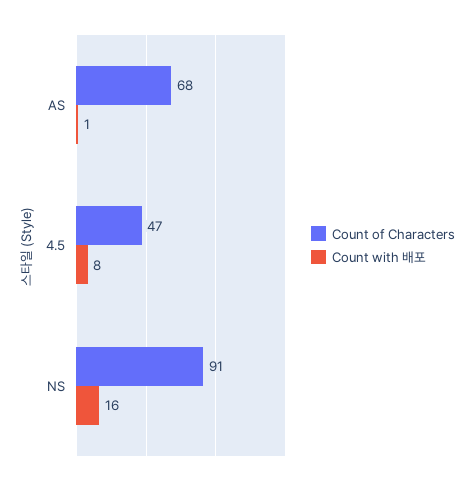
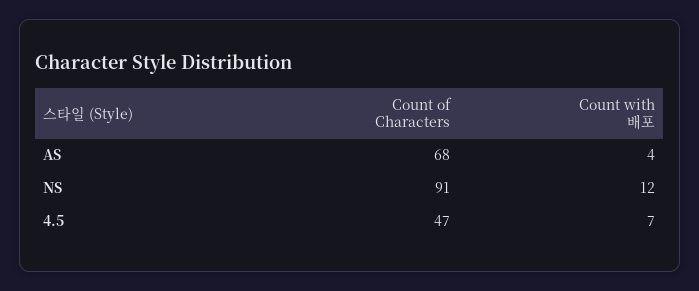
Count with 배포, AS: 1 -> 4
Count with 배포, 4.5: 8 -> 7
Count with 배포, NS: 16 -> 12

